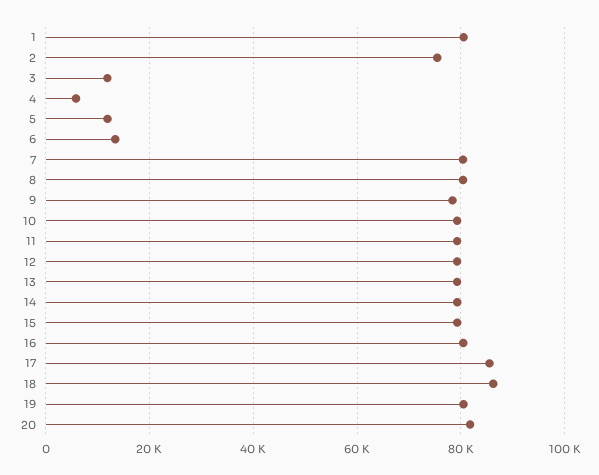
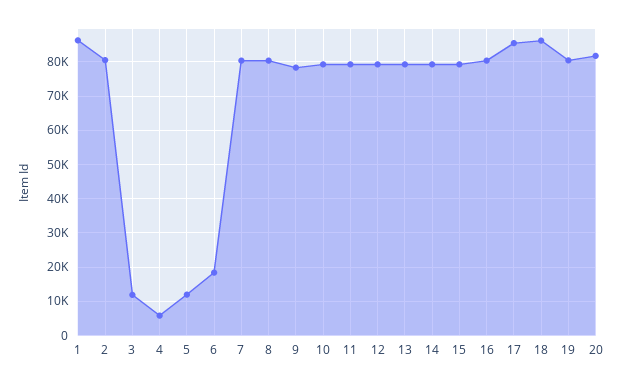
1: 80000 -> 86000
2: 76000 -> 80000
6: 14000 -> 18000

